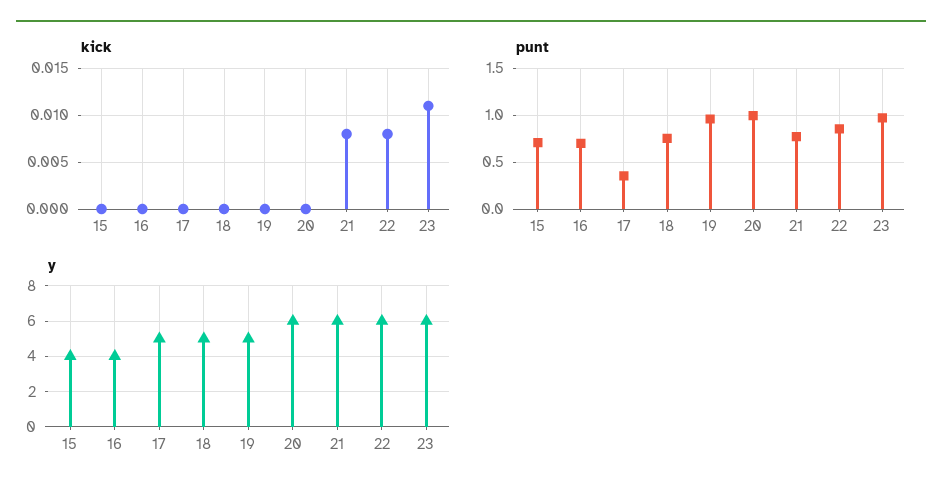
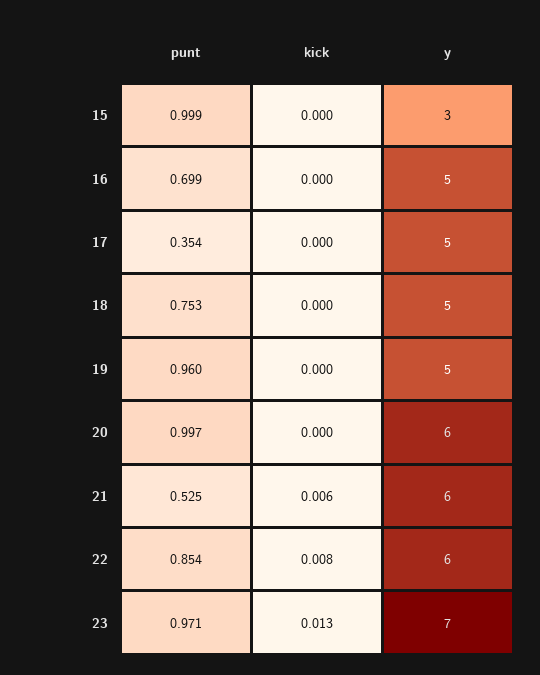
kick, 21: 0.008 -> 0.006
kick, 23: 0.011 -> 0.013
punt, 15: 0.7 -> 0.999
punt, 21: 0.8 -> 0.525
y, 15: 4 -> 3
y, 16: 4 -> 5
y, 23: 6 -> 7

